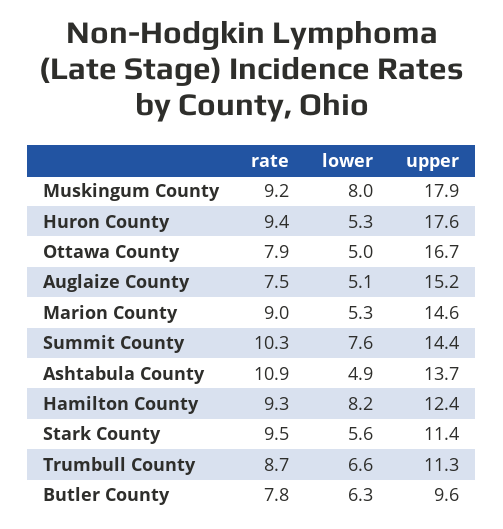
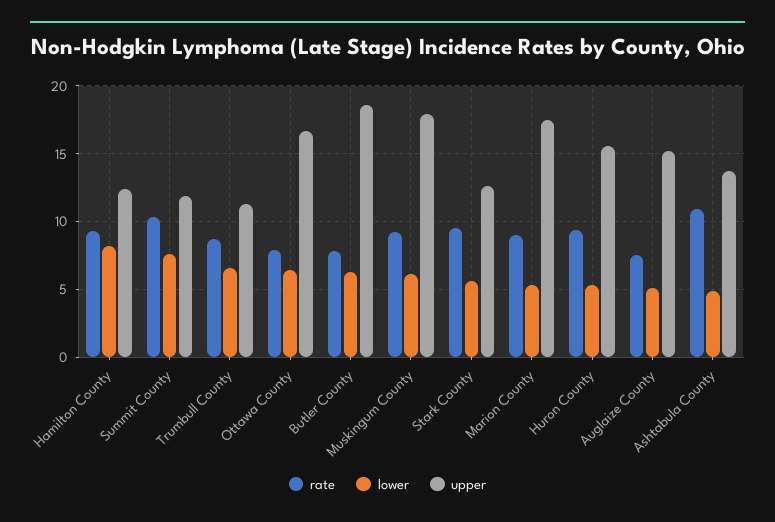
lower, Muskingum County: 8 -> 6
upper, Huron County: 17.6 -> 15.5
lower, Ottawa County: 5 -> 6.5
upper, Marion County: 14.6 -> 17.5
upper, Summit County: 14.4 -> 12
upper, Stark County: 11.4 -> 12.5
upper, Butler County: 9.6 -> 18.5

